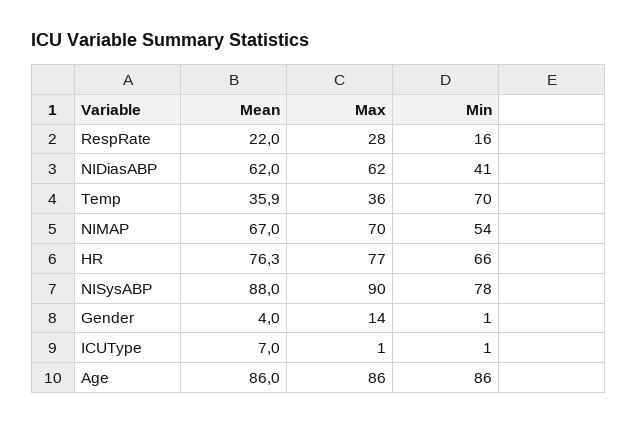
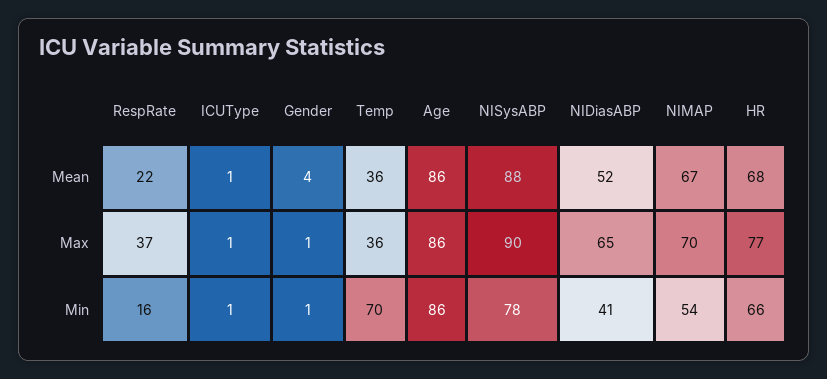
Max, RespRate: 28 -> 37
Mean, NIDiasABP: 62 -> 52
Max, NIDiasABP: 62 -> 65
Mean, HR: 76.3 -> 68
Max, Gender: 14 -> 1
Mean, ICUType: 7 -> 1

